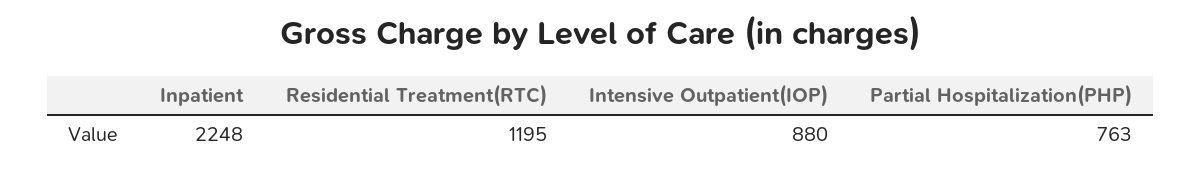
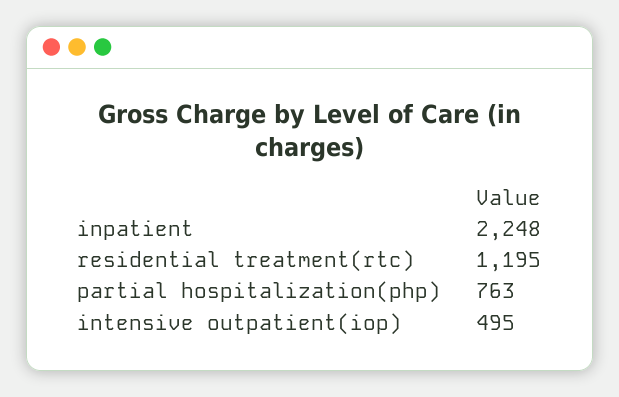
Intensive Outpatient(IOP): 880 -> 495

